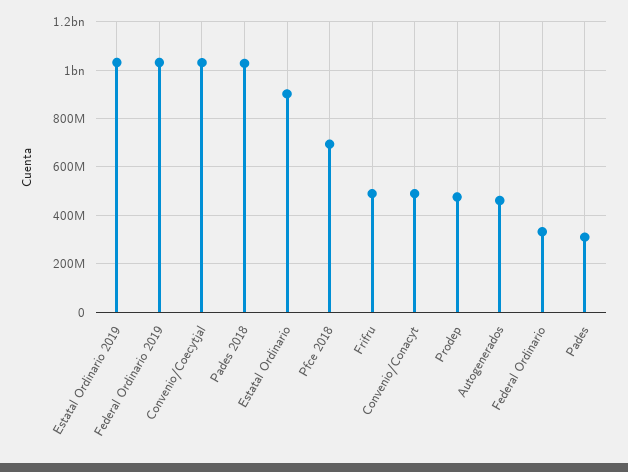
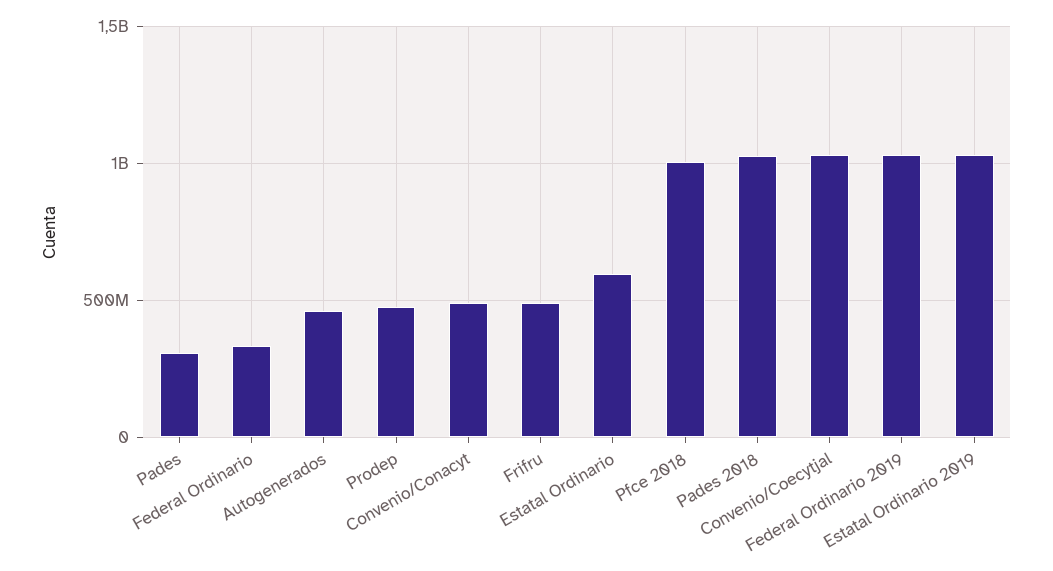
Estatal Ordinario: 900000000 -> 600000000
Pfce 2018: 700000000 -> 1000000000

